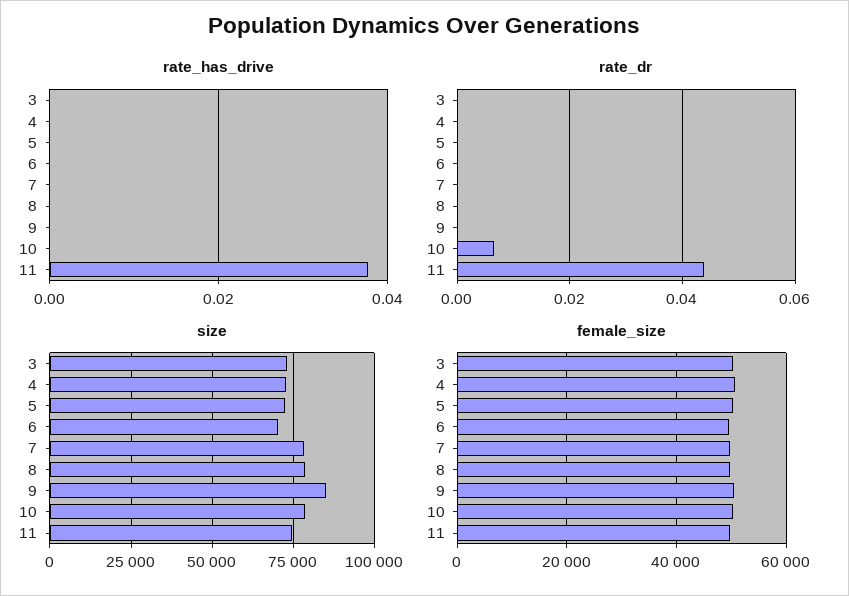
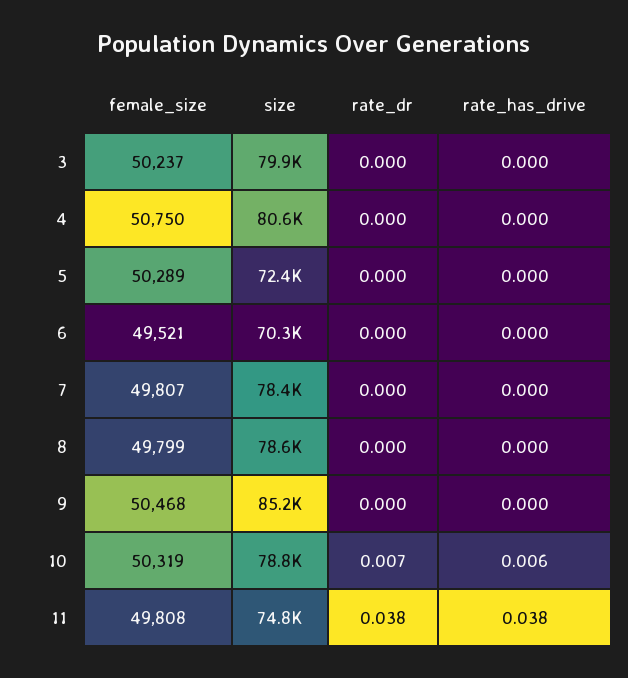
rate_has_drive, 10: 0 -> 0.006
rate_dr, 11: 0.044 -> 0.038
size, 3: 72500 -> 79900
size, 4: 72500 -> 80600

